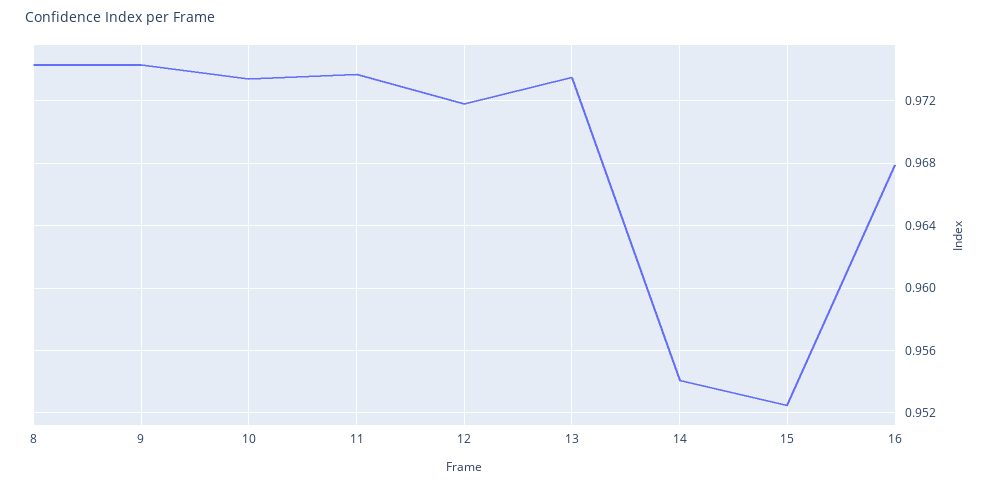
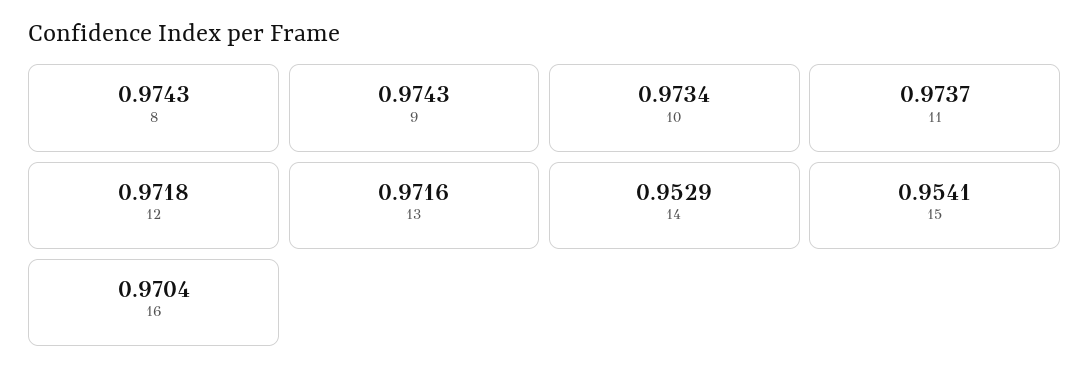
13: 0.9735 -> 0.9716
14: 0.954 -> 0.9529
15: 0.9525 -> 0.9541
16: 0.968 -> 0.9704

